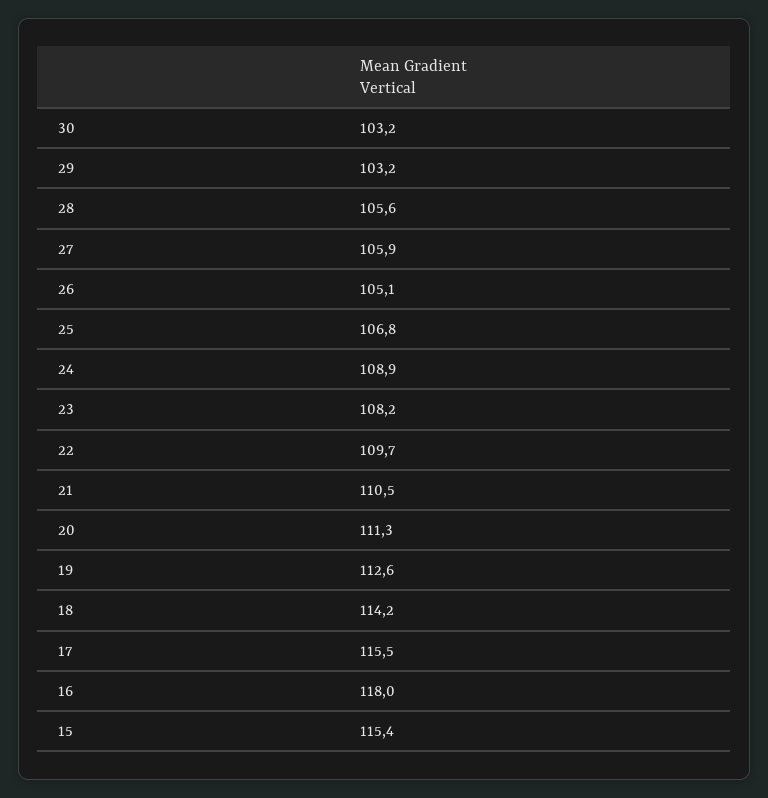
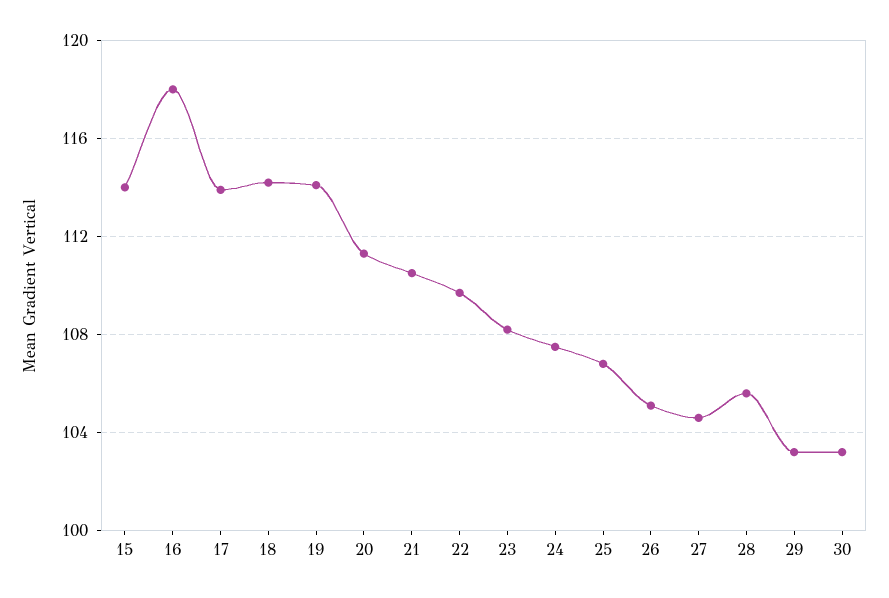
27: 105.9 -> 104.5
24: 108.9 -> 107.5
19: 112.6 -> 114
17: 115.5 -> 114
15: 115.4 -> 114

